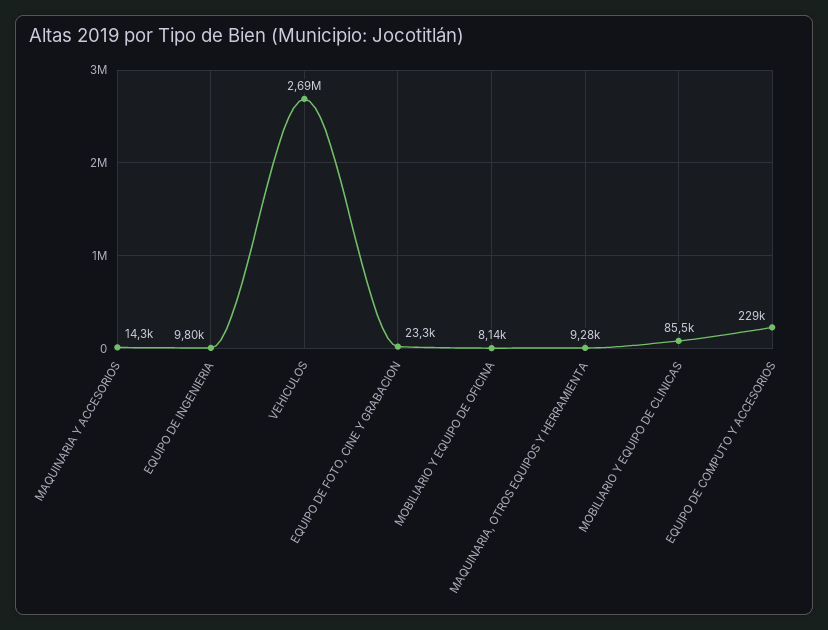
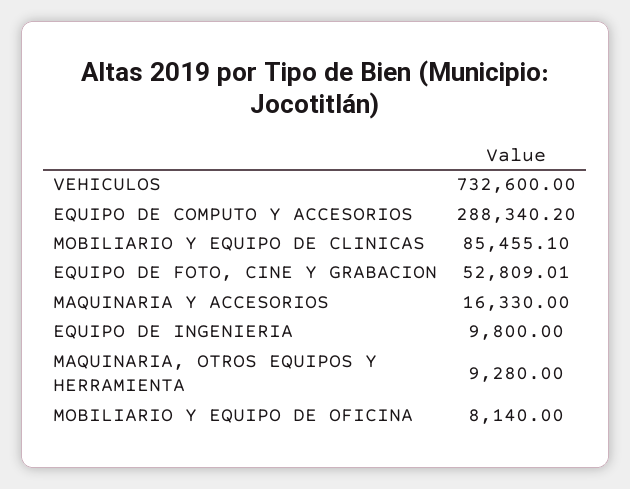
MAQUINARIA Y ACCESORIOS: 14300 -> 16330
VEHICULOS: 2690000 -> 732600
EQUIPO DE FOTO, CINE Y GRABACION: 23300 -> 52809.01
EQUIPO DE COMPUTO Y ACCESORIOS: 229000 -> 288340.2

